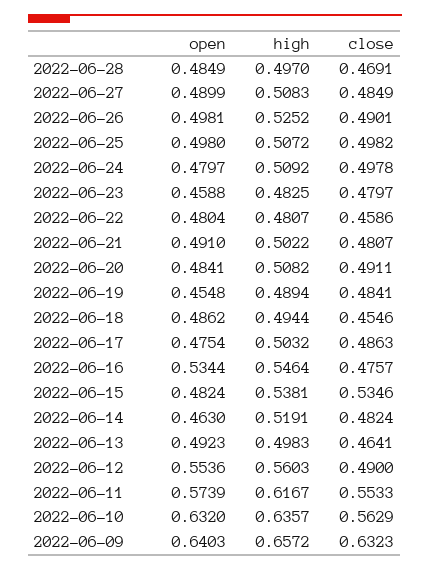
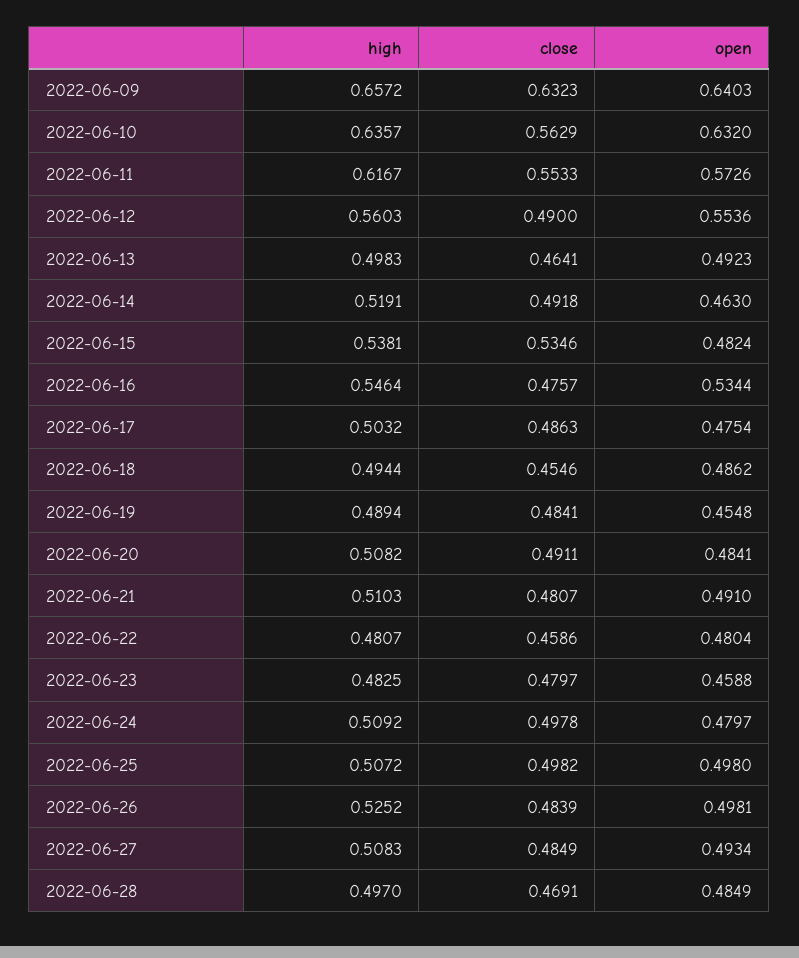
open, 2022-06-27: 0.4899 -> 0.4934
close, 2022-06-26: 0.4901 -> 0.4839
high, 2022-06-21: 0.5022 -> 0.5103
close, 2022-06-14: 0.4824 -> 0.4918
open, 2022-06-11: 0.5739 -> 0.5726

